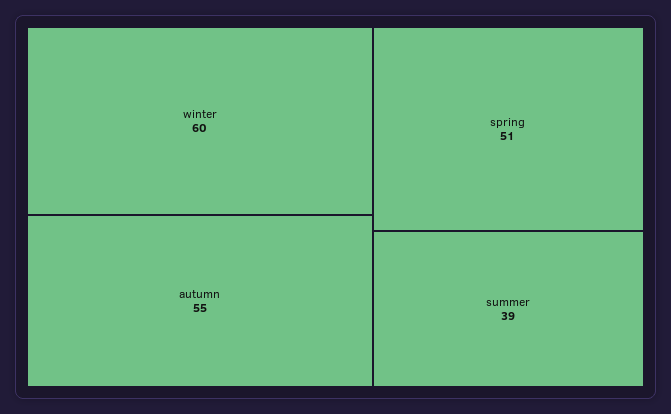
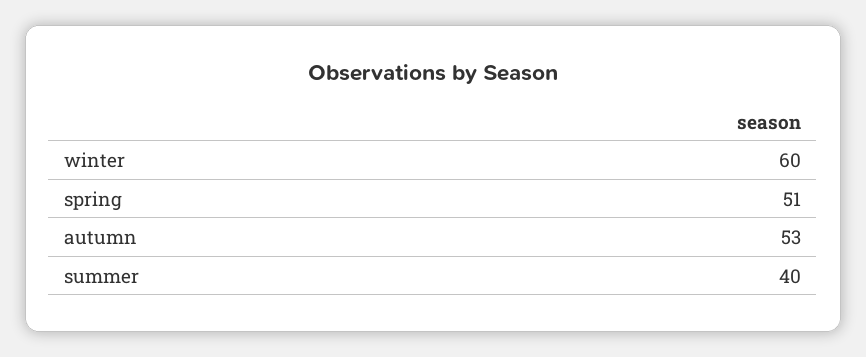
autumn: 55 -> 53
summer: 39 -> 40

